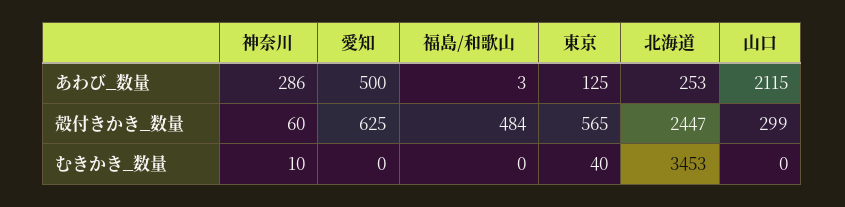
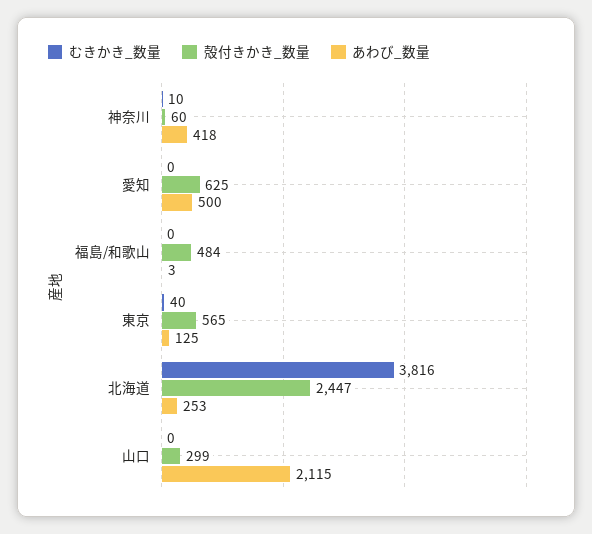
あわび_数量, 神奈川: 286 -> 418
むきかき_数量, 北海道: 3453 -> 3816

